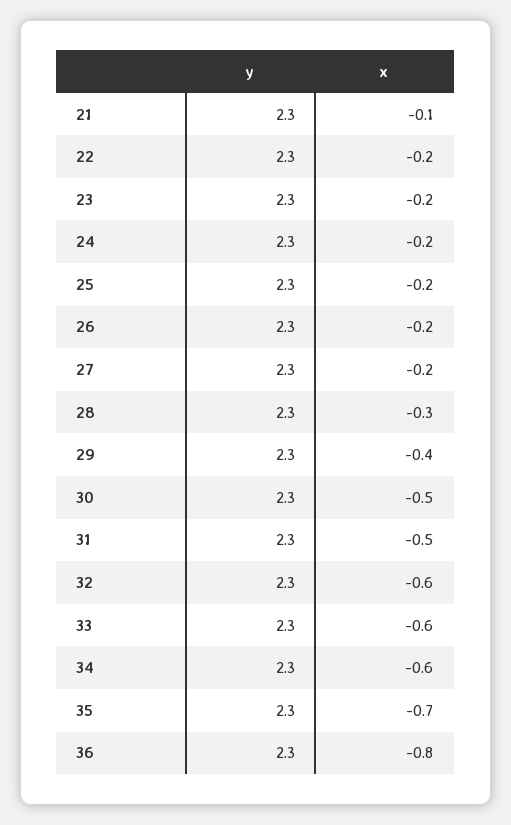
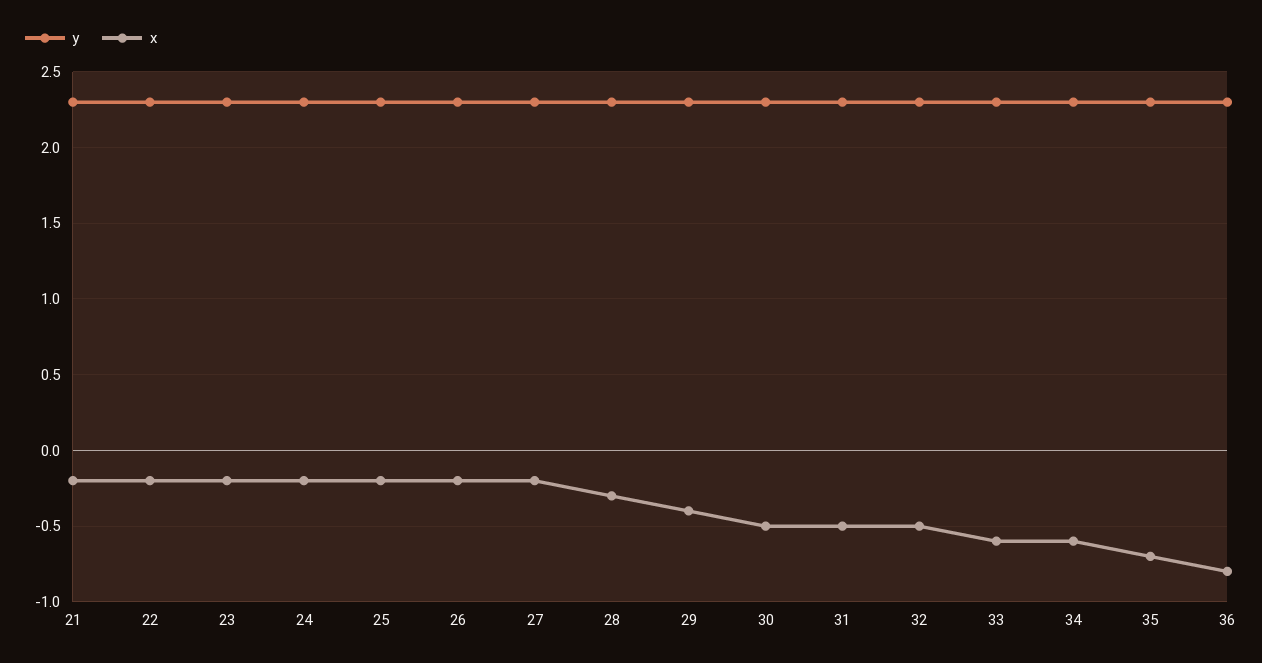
x, 21: -0.1 -> -0.2
x, 32: -0.6 -> -0.5

